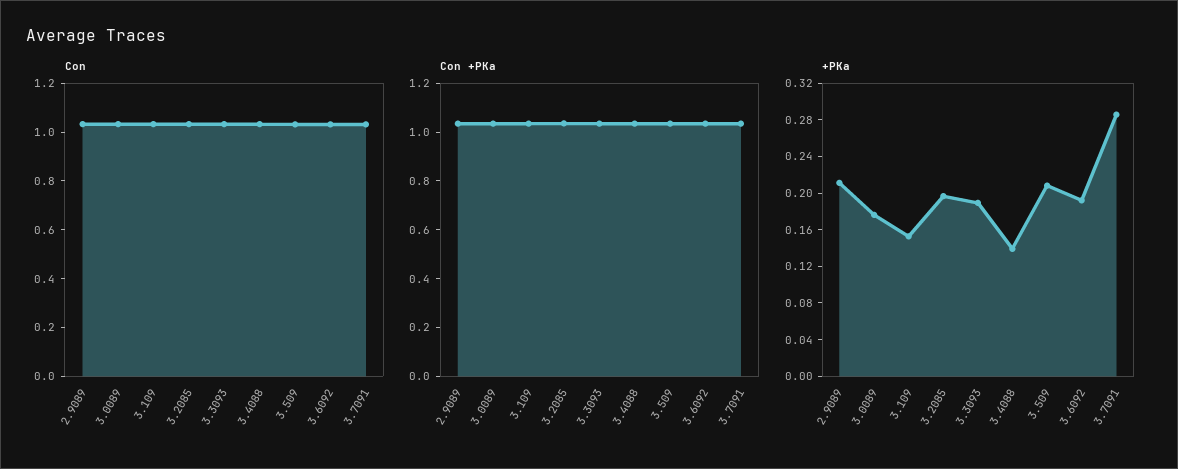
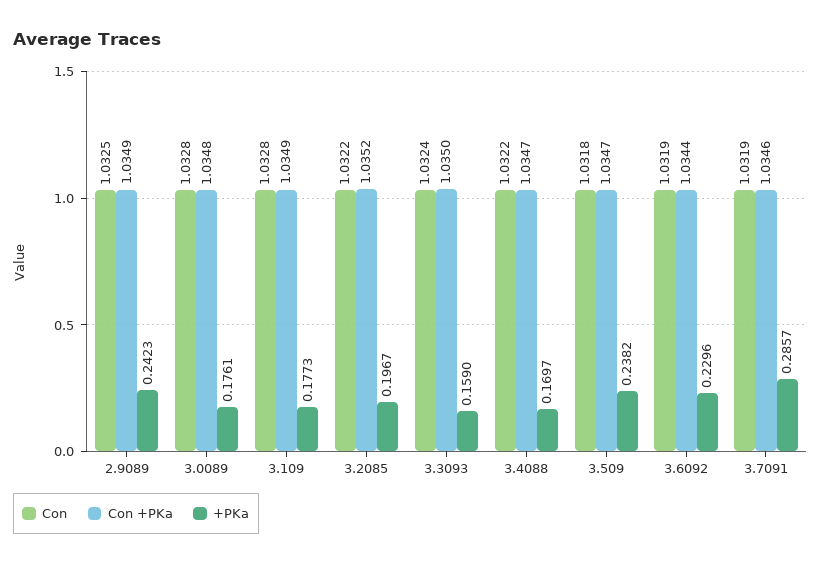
+PKa, 2.9089: 0.21 -> 0.2423
+PKa, 3.109: 0.15 -> 0.1773
+PKa, 3.3093: 0.19 -> 0.159
+PKa, 3.4088: 0.14 -> 0.1697
+PKa, 3.509: 0.21 -> 0.2382
+PKa, 3.6092: 0.19 -> 0.2296

